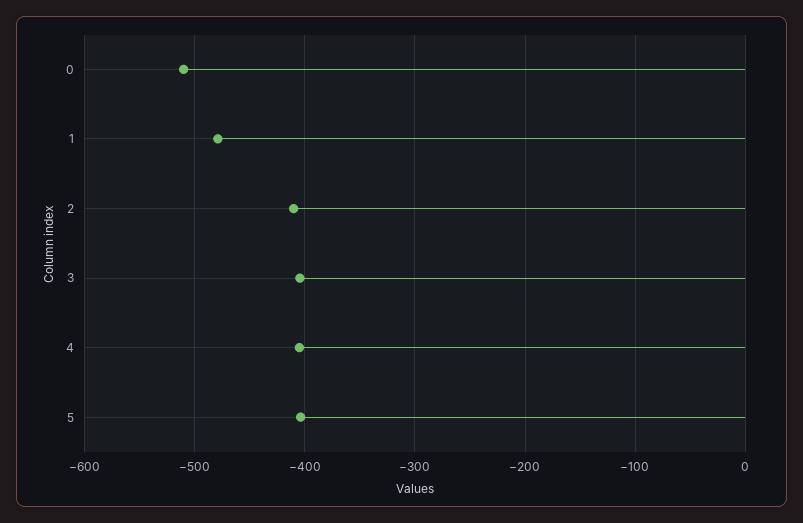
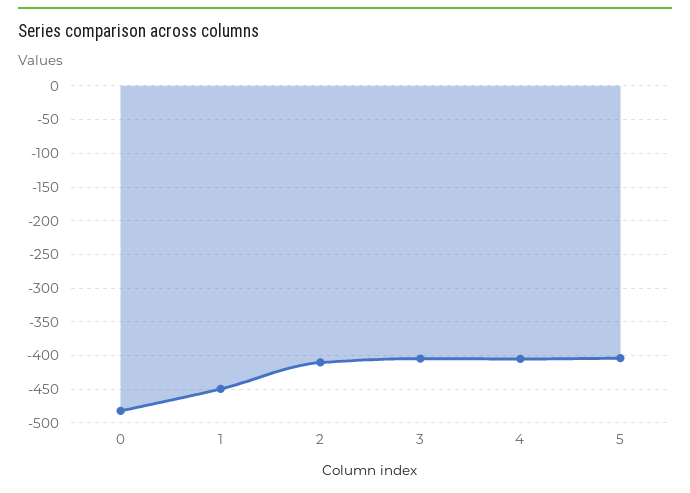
0: -510 -> -480
1: -480 -> -450

